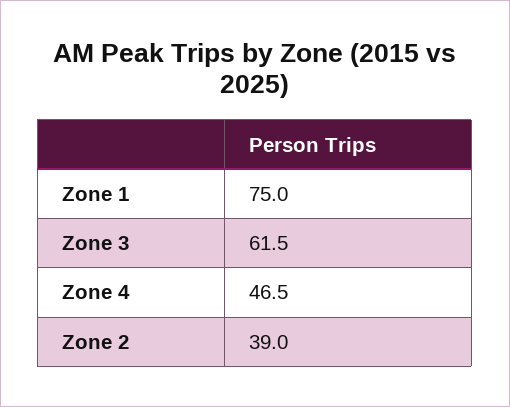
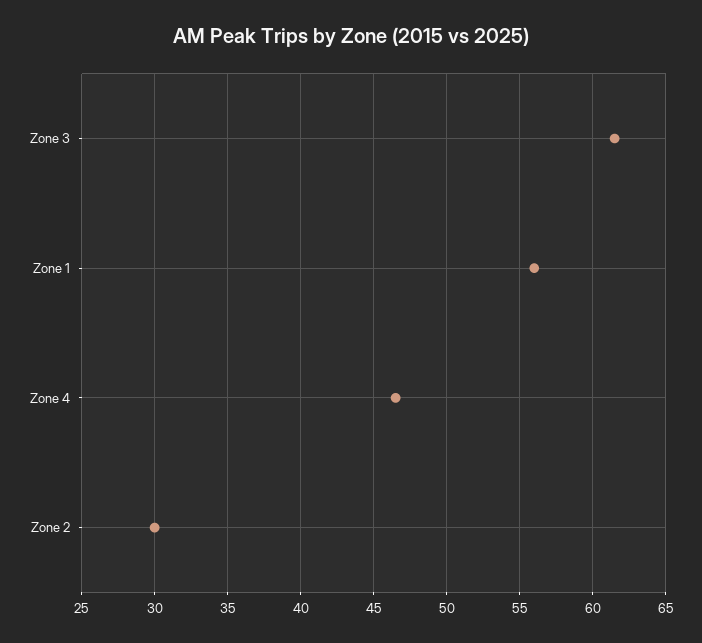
Zone 1: 75 -> 56
Zone 2: 39 -> 30

